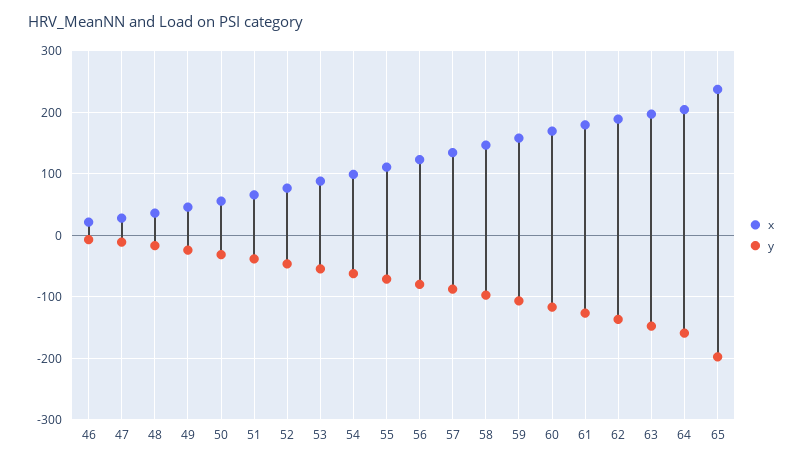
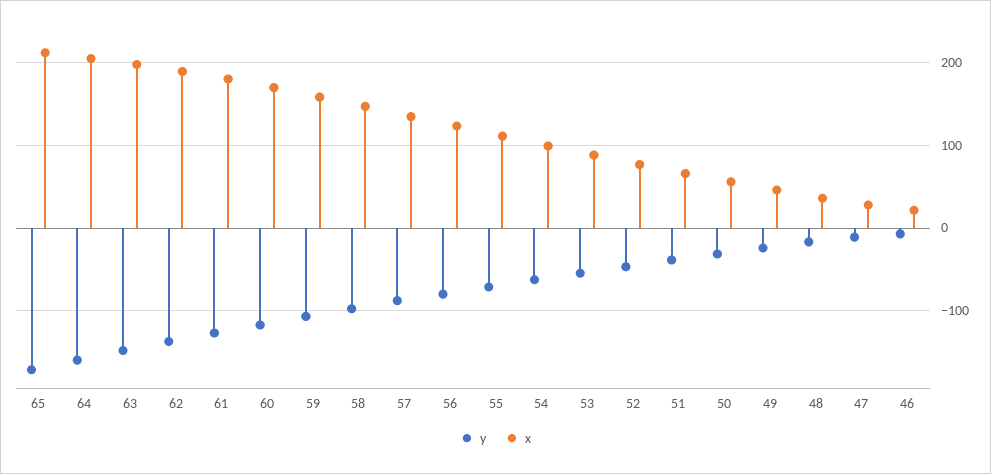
x, 65: 240 -> 210
y, 65: -200 -> -170

